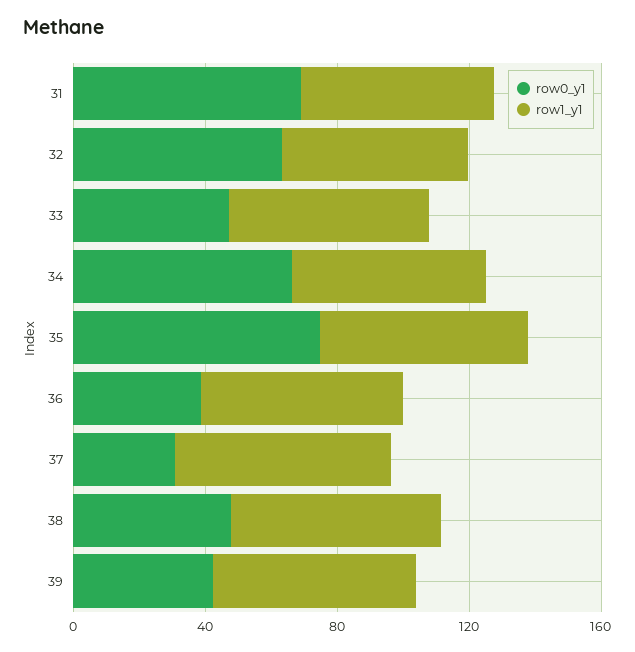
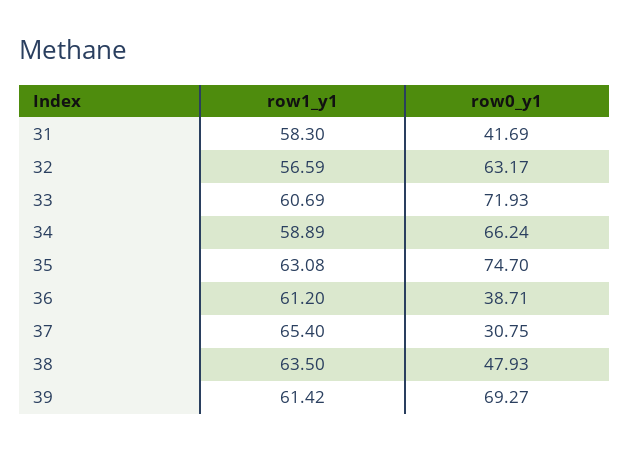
row0_y1, 31: 70 -> 41.69
row0_y1, 33: 50 -> 71.93
row0_y1, 39: 40 -> 69.27

